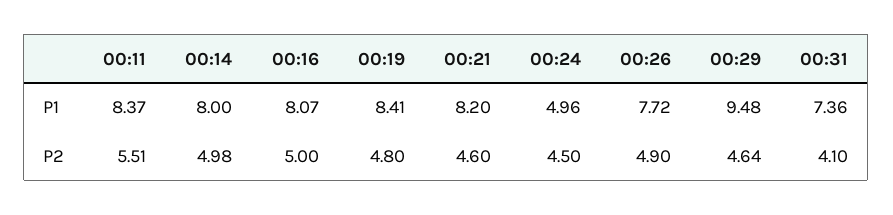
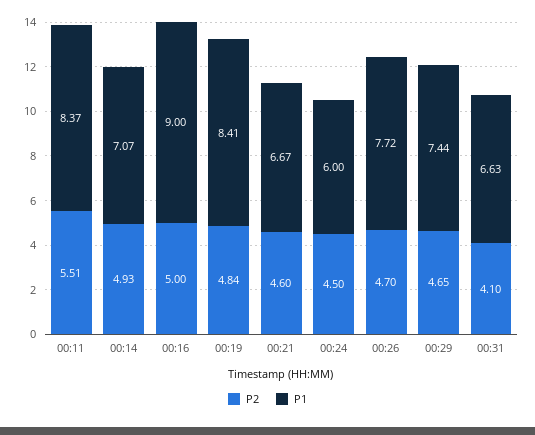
P1, 00:14: 8 -> 7.07
P1, 00:16: 8.07 -> 9
P1, 00:21: 8.2 -> 6.67
P1, 00:24: 4.96 -> 6
P1, 00:29: 9.48 -> 7.44
P1, 00:31: 7.36 -> 6.63
P2, 00:14: 4.98 -> 4.93
P2, 00:19: 4.8 -> 4.84
P2, 00:26: 4.9 -> 4.7
P2, 00:29: 4.64 -> 4.65

